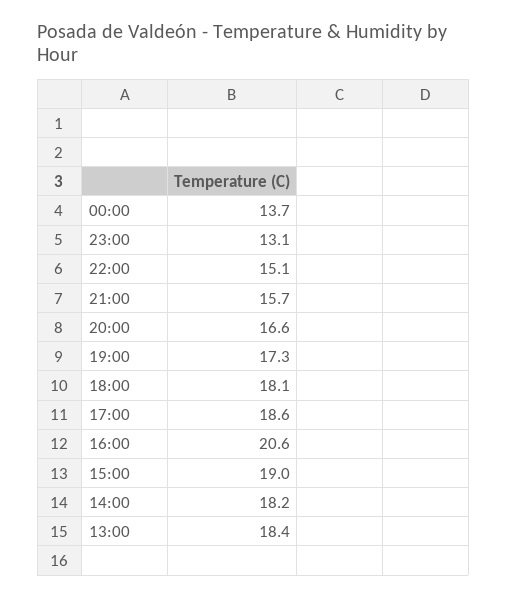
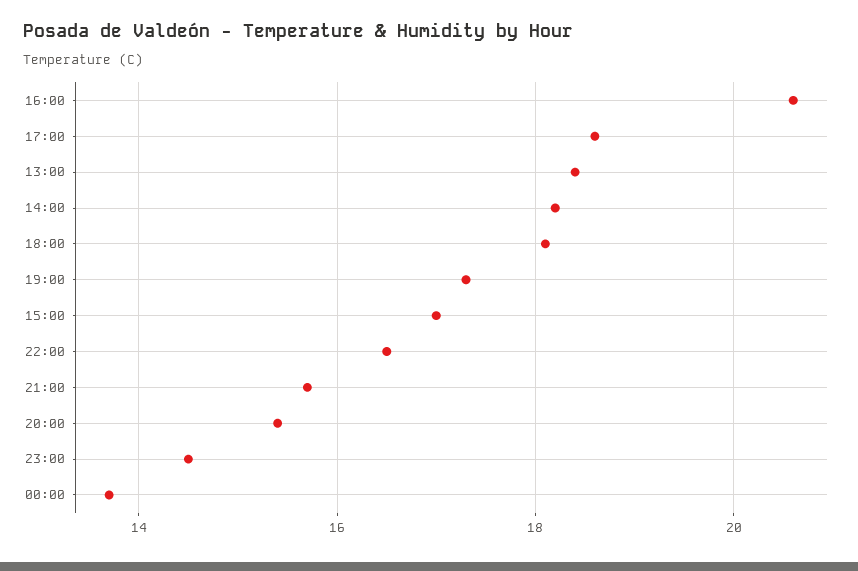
23:00: 13.1 -> 14.5
22:00: 15.1 -> 16.5
20:00: 16.6 -> 15.5
15:00: 19 -> 17

